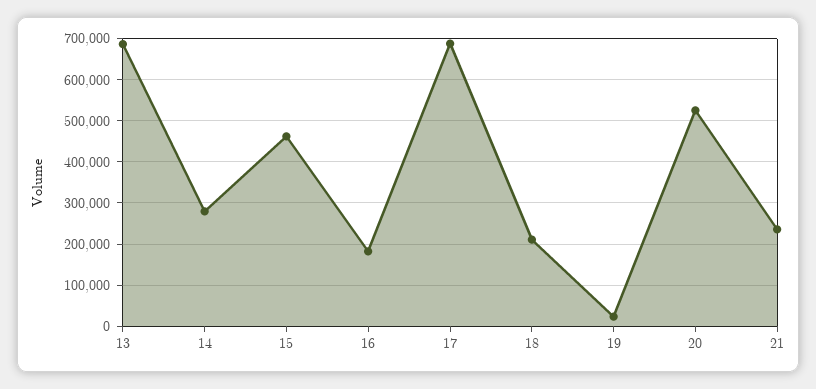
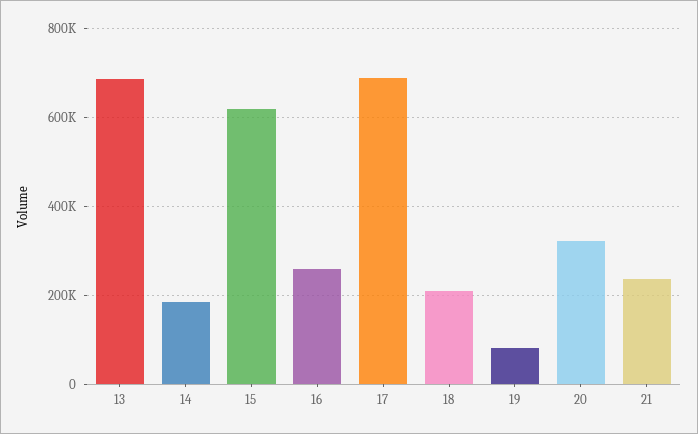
14: 280000 -> 180000
15: 460000 -> 620000
16: 180000 -> 260000
19: 20000 -> 80000
20: 520000 -> 320000

